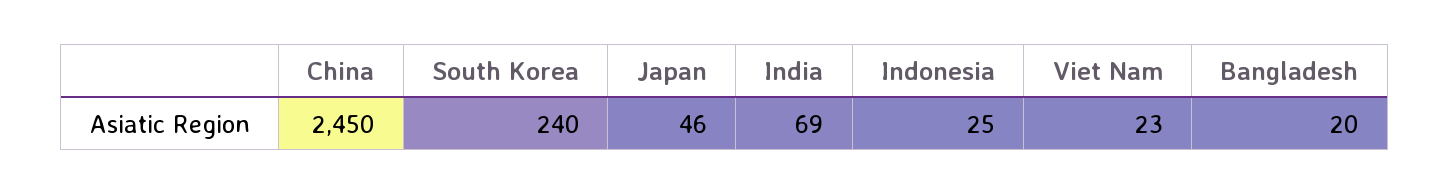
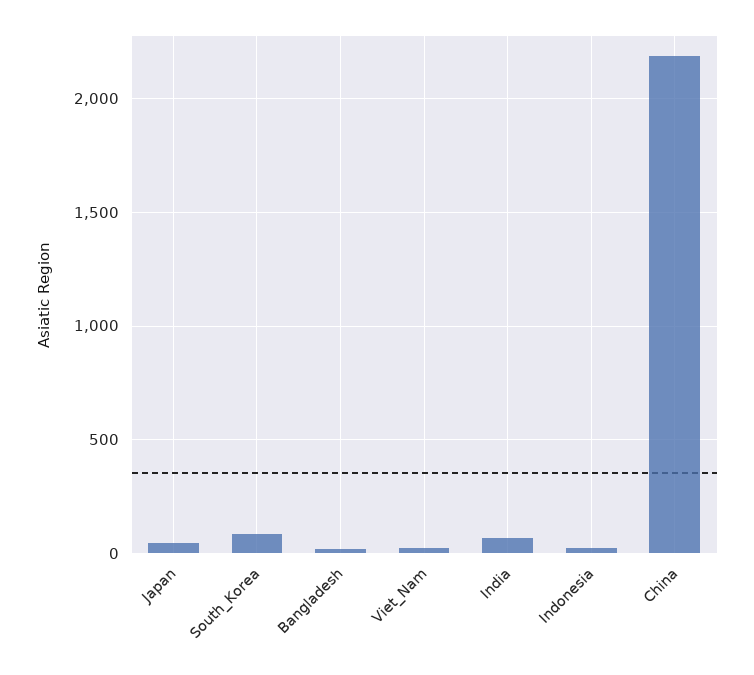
China: 2450 -> 2200
South Korea: 240 -> 100

